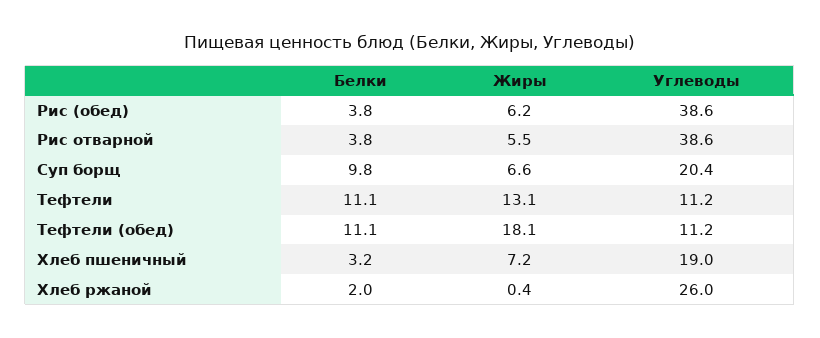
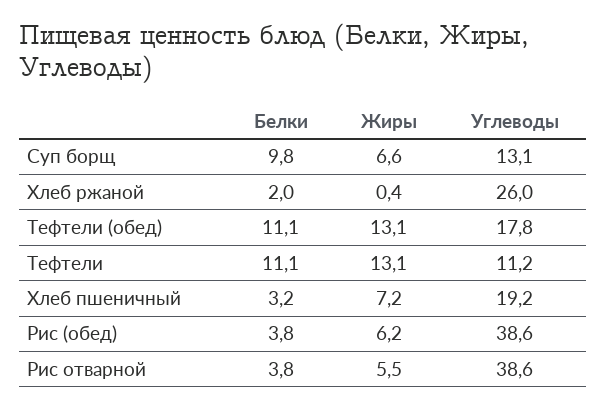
Углеводы, Суп борщ: 20.4 -> 13.1
Жиры, Тефтели (обед): 18.1 -> 13.1
Углеводы, Тефтели (обед): 11.2 -> 17.8
Углеводы, Хлеб пшеничный: 19 -> 19.2

